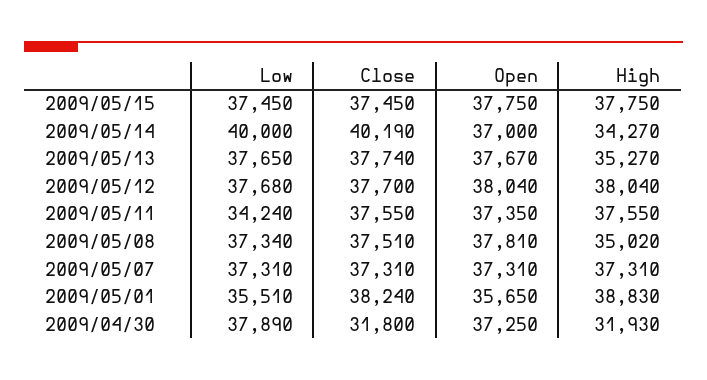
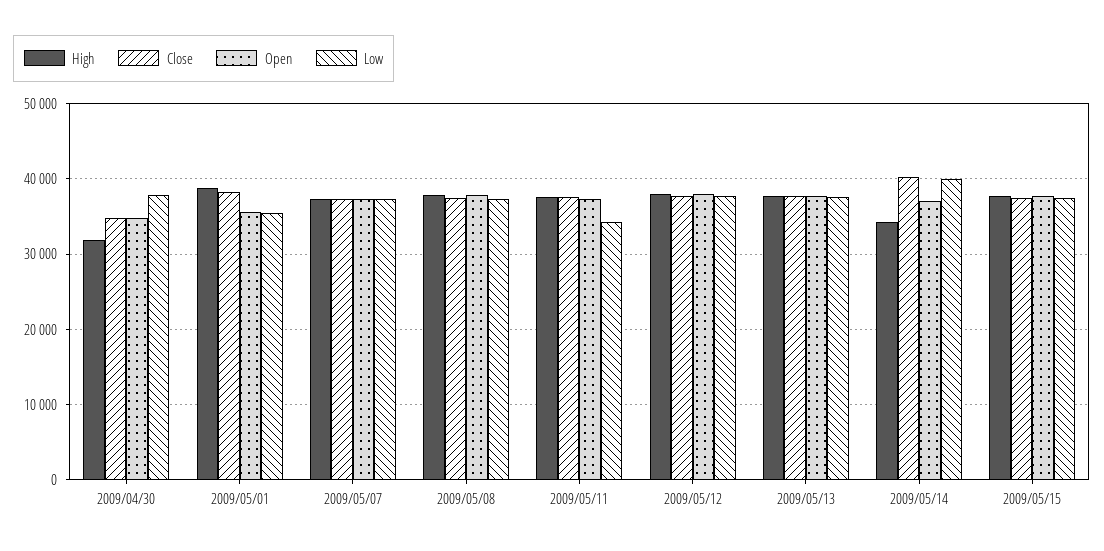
High, 2009/05/13: 35270 -> 38000
High, 2009/05/08: 35020 -> 38000
Close, 2009/04/30: 31800 -> 35000
Open, 2009/04/30: 37250 -> 35000

